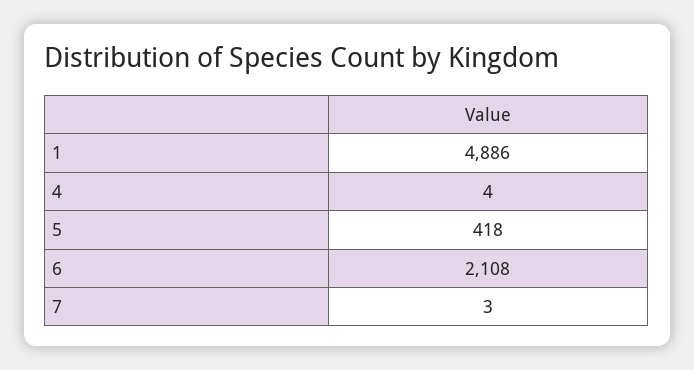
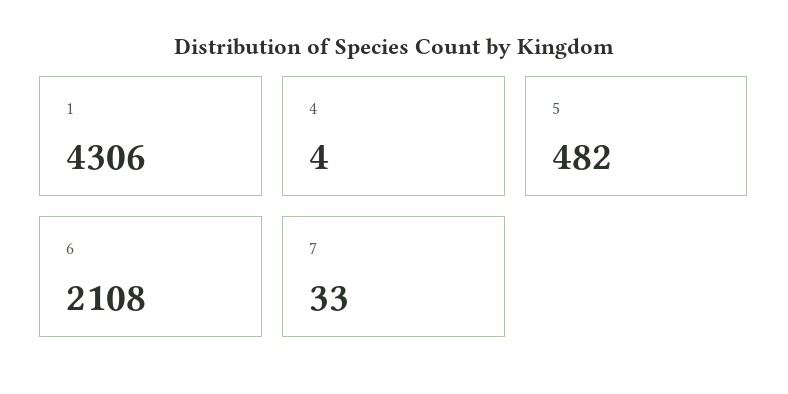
1: 4886 -> 4306
5: 418 -> 482
7: 3 -> 33

